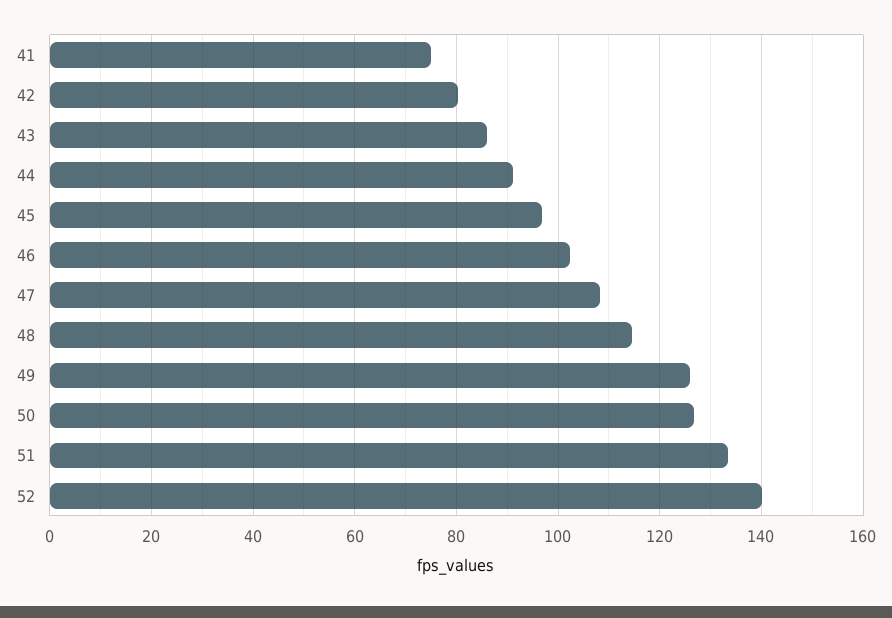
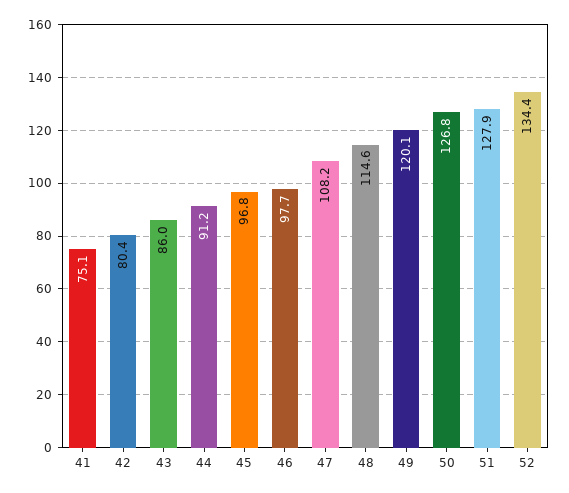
46: 102 -> 97.7
49: 126 -> 120.1
51: 134 -> 127.9
52: 140 -> 134.4

